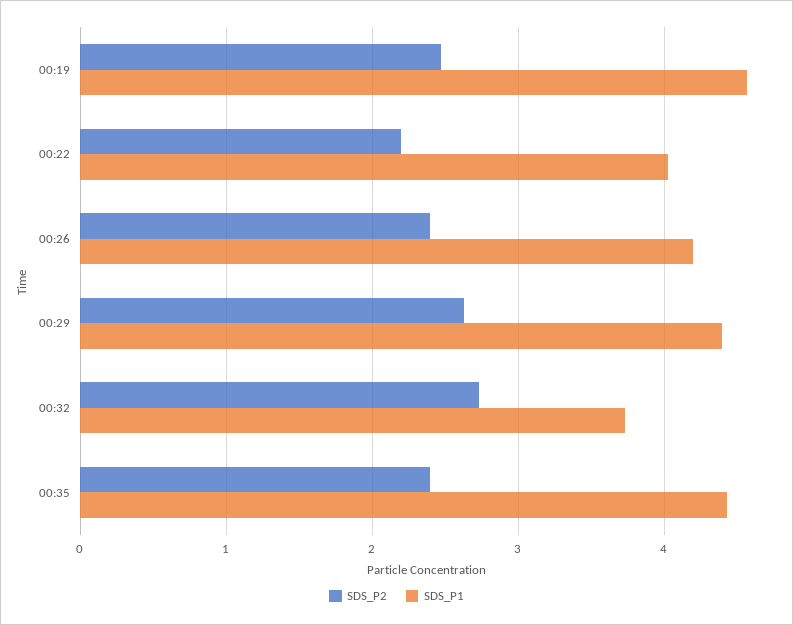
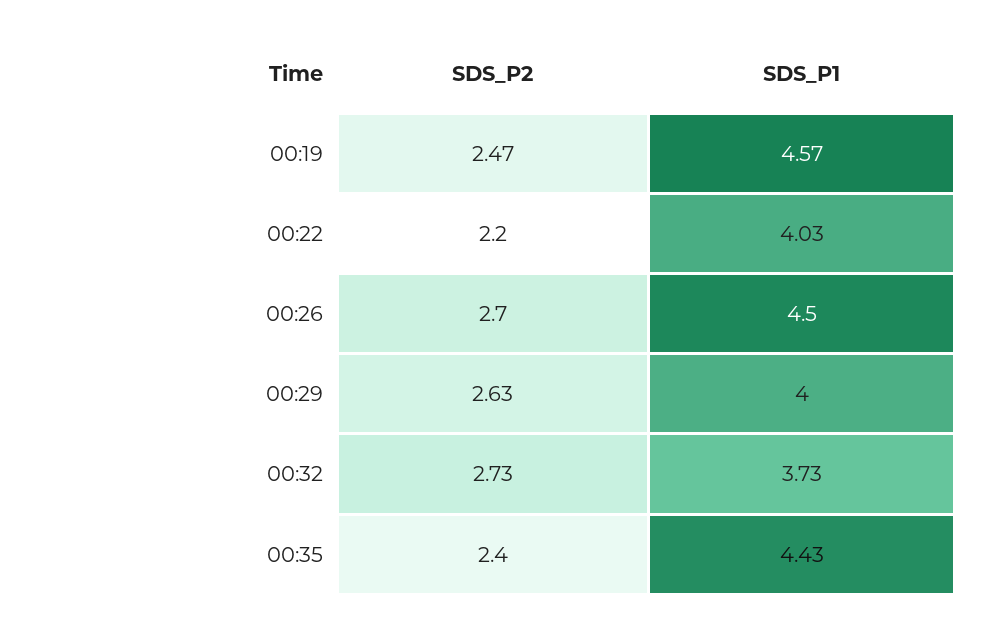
SDS_P2, 00:26: 2.4 -> 2.7
SDS_P1, 00:26: 4.2 -> 4.5
SDS_P1, 00:29: 4.4 -> 4

